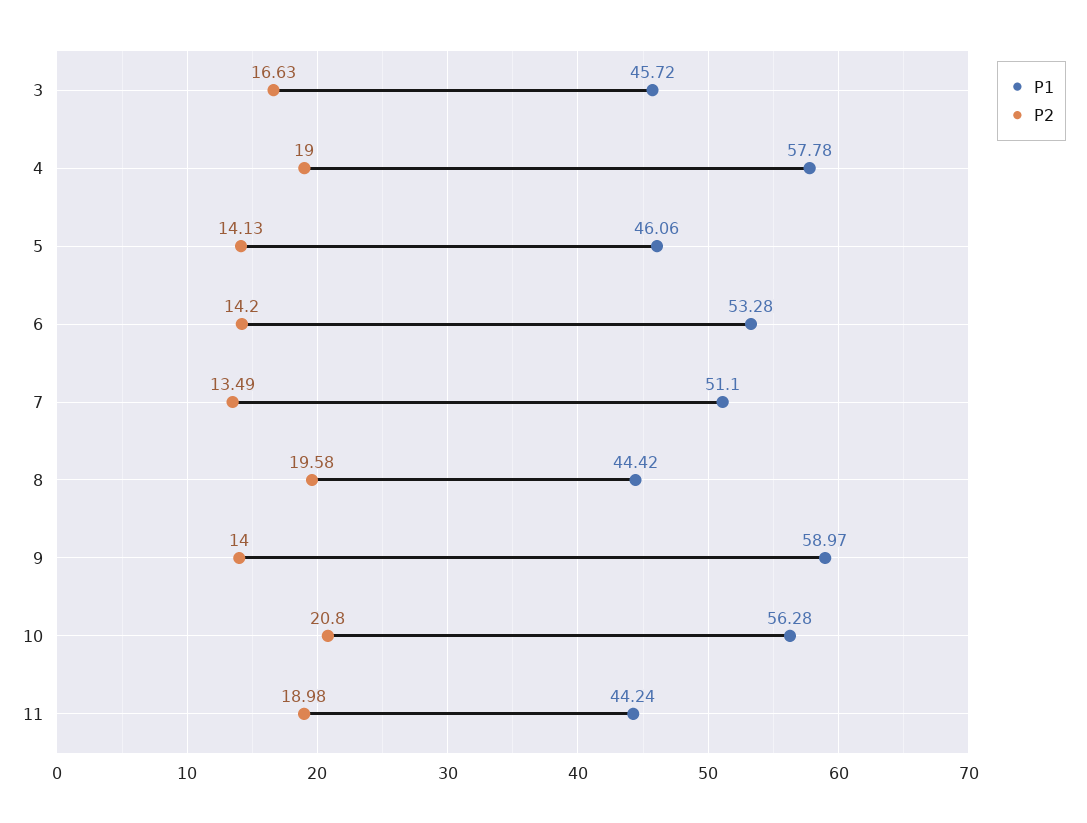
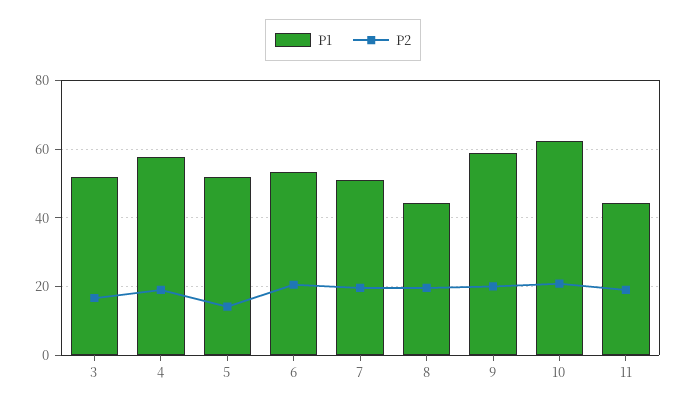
P1, 3: 45.72 -> 52
P1, 5: 46.06 -> 52
P2, 6: 14.2 -> 20
P2, 7: 13.49 -> 20
P2, 9: 14 -> 20
P1, 10: 56.28 -> 62

